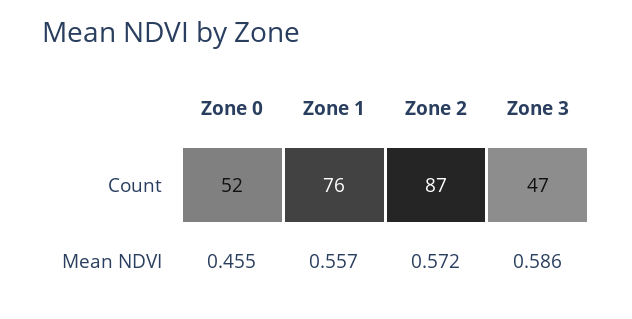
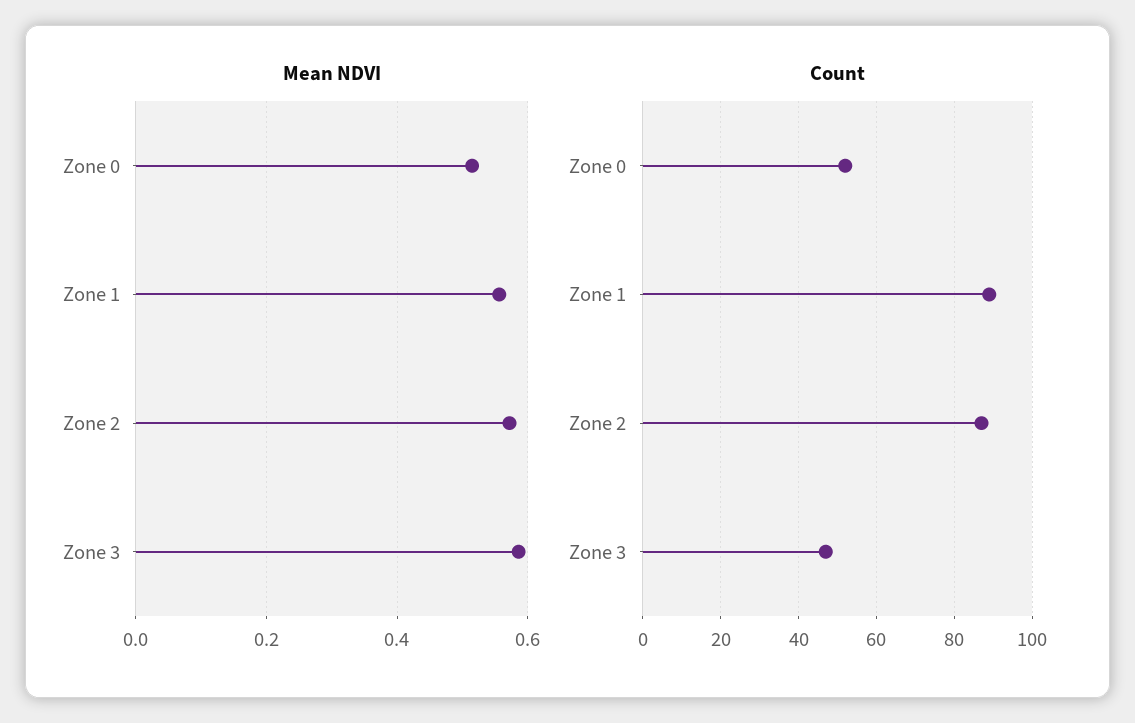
Count, Zone 1: 76 -> 90
Mean NDVI, Zone 0: 0.455 -> 0.52

